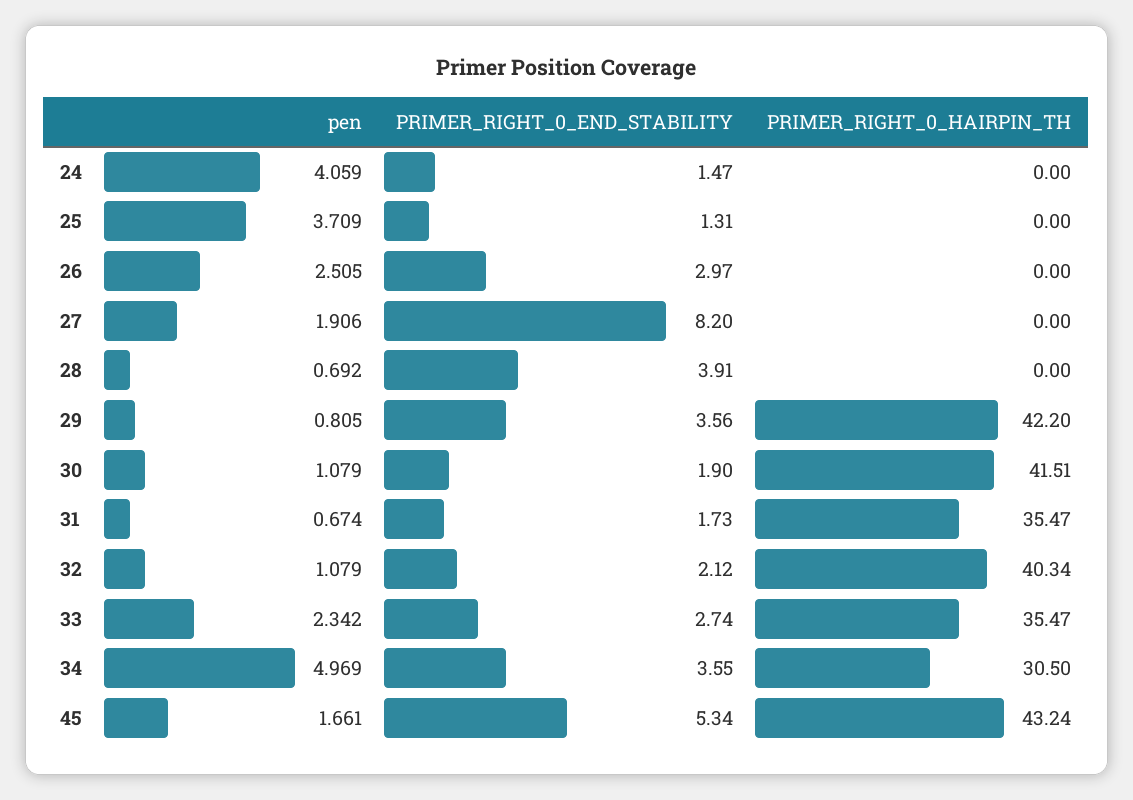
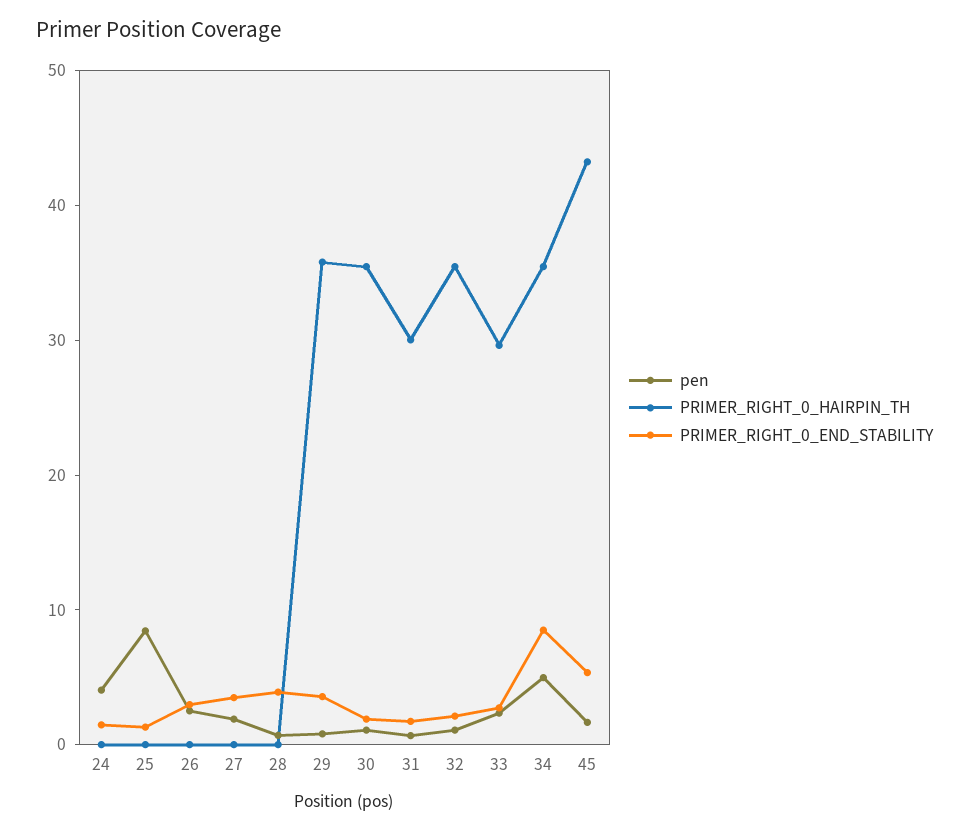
pen, 25: 3.709 -> 8
PRIMER_RIGHT_0_END_STABILITY, 27: 8.2 -> 4
PRIMER_RIGHT_0_HAIRPIN_TH, 29: 42.2 -> 36
PRIMER_RIGHT_0_HAIRPIN_TH, 30: 41.51 -> 36
PRIMER_RIGHT_0_HAIRPIN_TH, 31: 35.47 -> 30
PRIMER_RIGHT_0_HAIRPIN_TH, 32: 40.34 -> 36
PRIMER_RIGHT_0_HAIRPIN_TH, 33: 35.47 -> 30
PRIMER_RIGHT_0_END_STABILITY, 34: 3.55 -> 8
PRIMER_RIGHT_0_HAIRPIN_TH, 34: 30.5 -> 36

